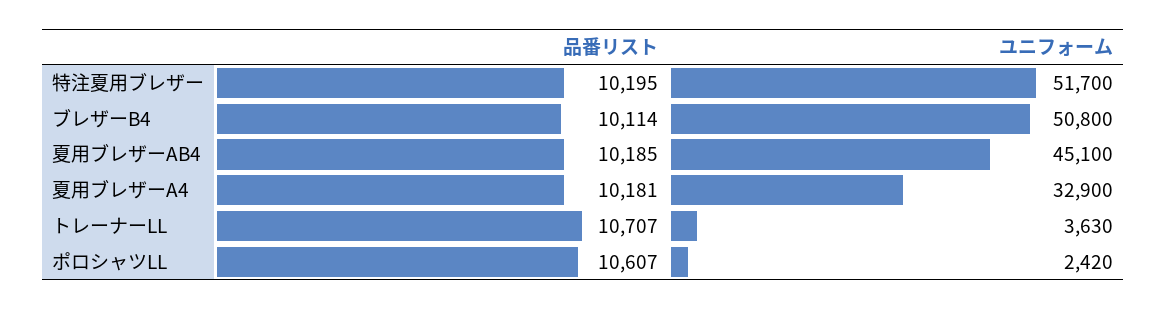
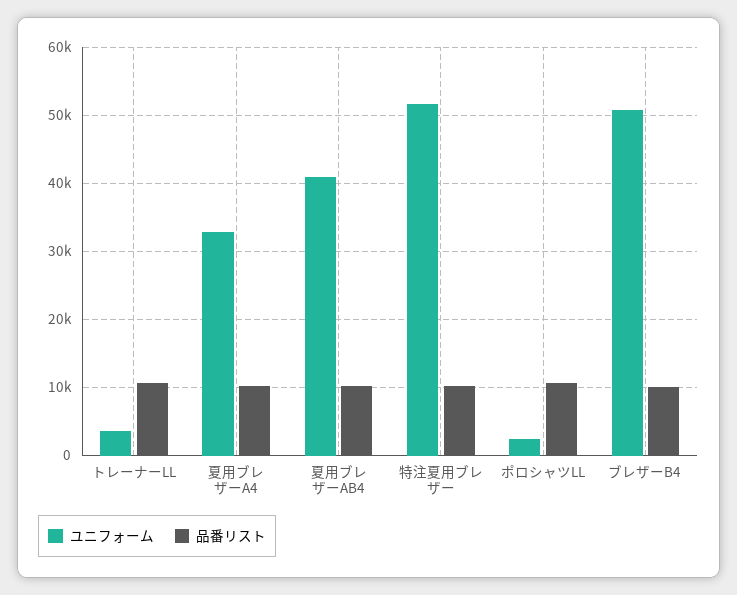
ユニフォーム, 夏用ブレザーAB4: 45100 -> 41000

